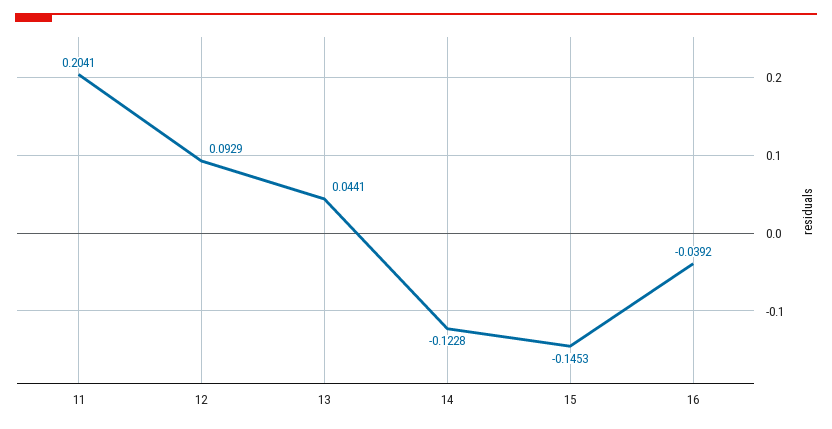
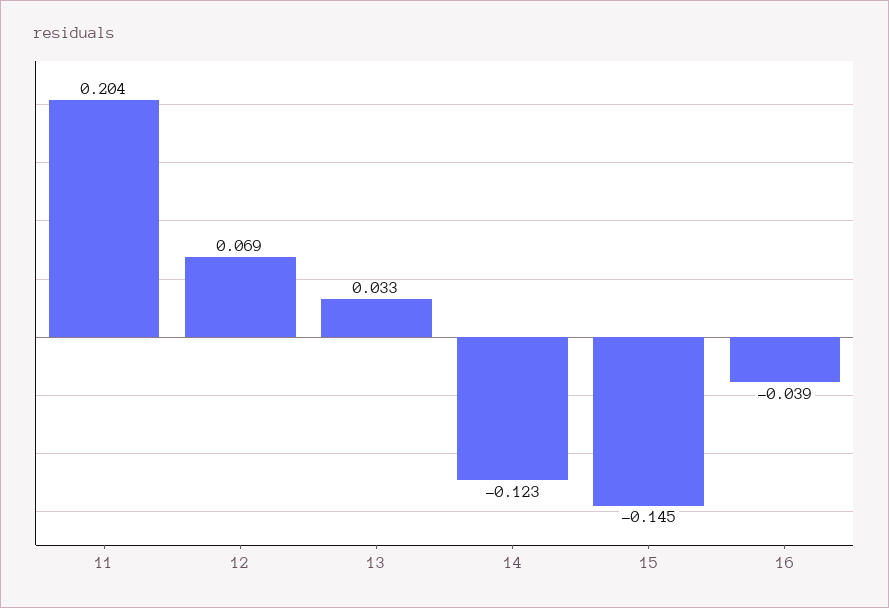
12: 0.0929 -> 0.069
13: 0.0441 -> 0.033

